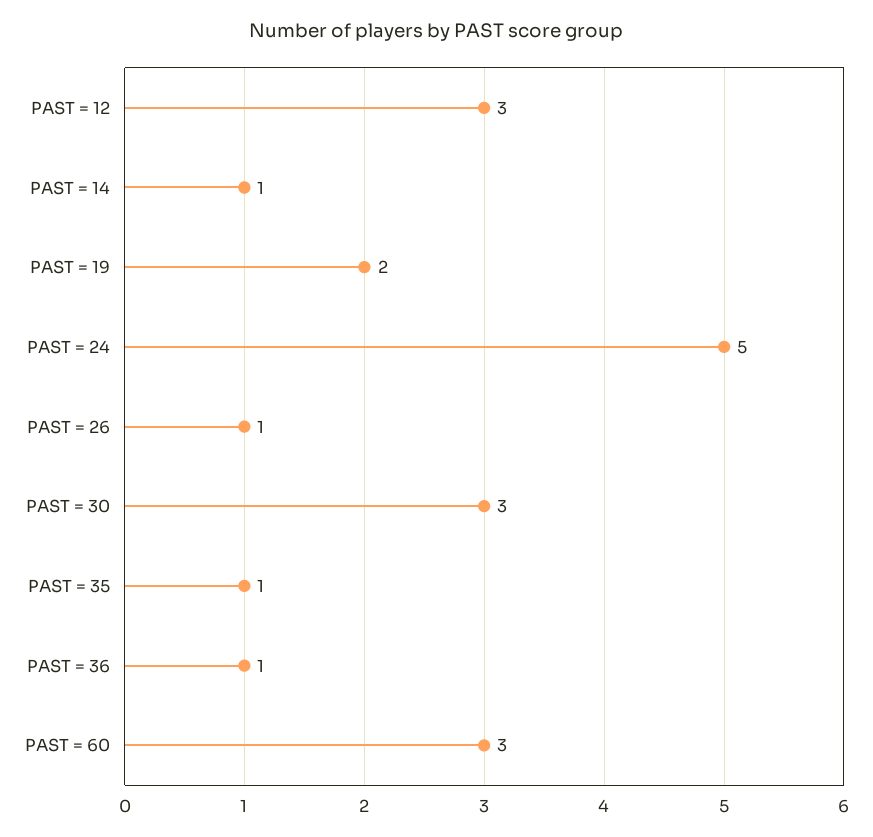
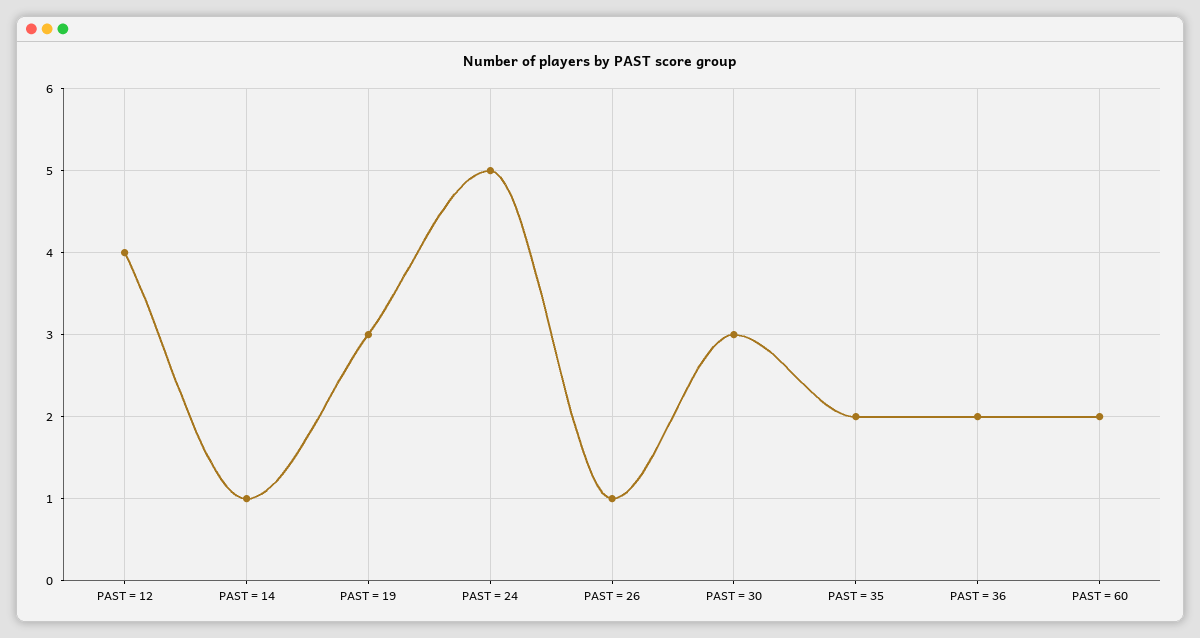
PAST = 12: 3 -> 4
PAST = 19: 2 -> 3
PAST = 35: 1 -> 2
PAST = 36: 1 -> 2
PAST = 60: 3 -> 2

